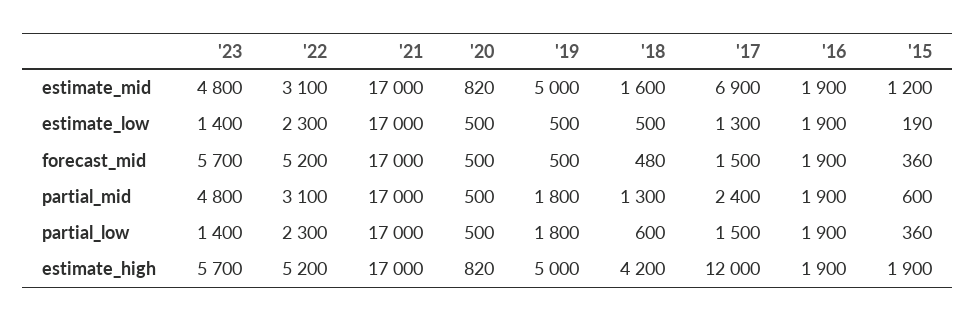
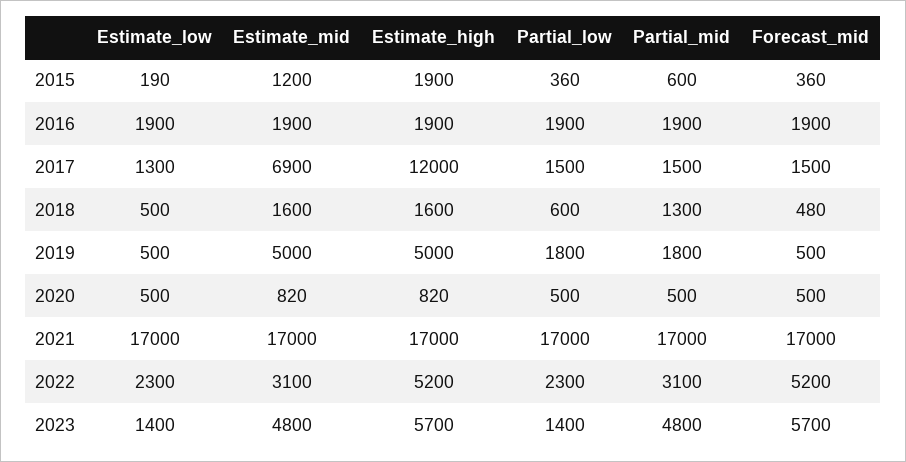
'17, partial_mid: 2400 -> 1500
'18, estimate_high: 4200 -> 1600

